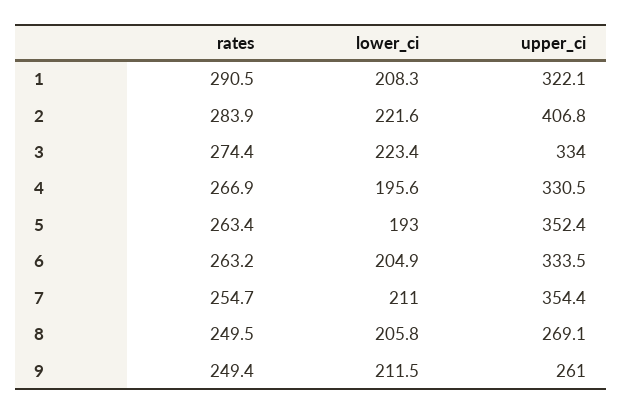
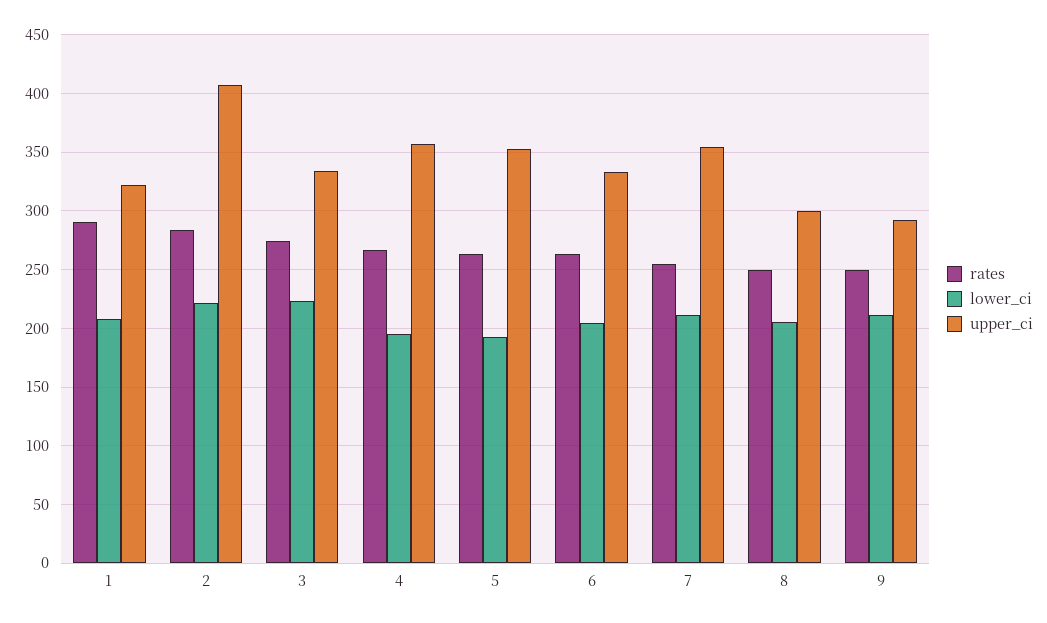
upper_ci, 4: 330.5 -> 360
upper_ci, 8: 269.1 -> 300
upper_ci, 9: 261 -> 290

